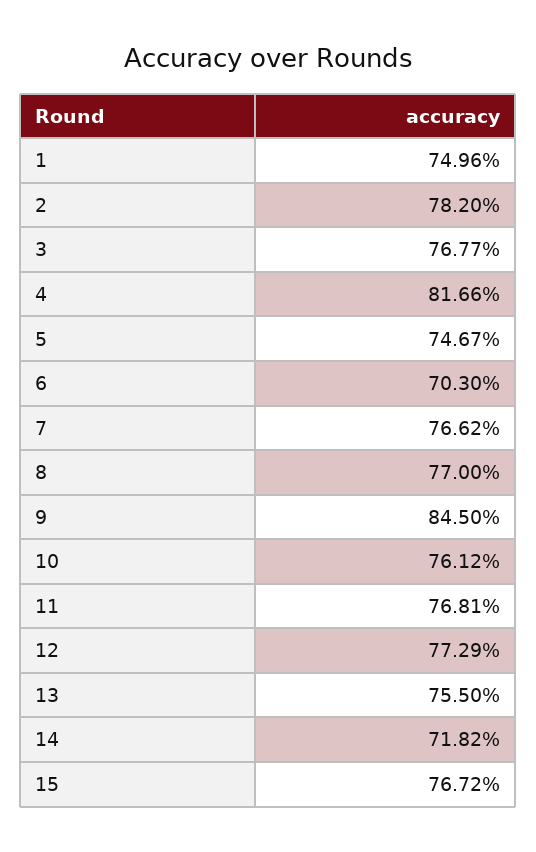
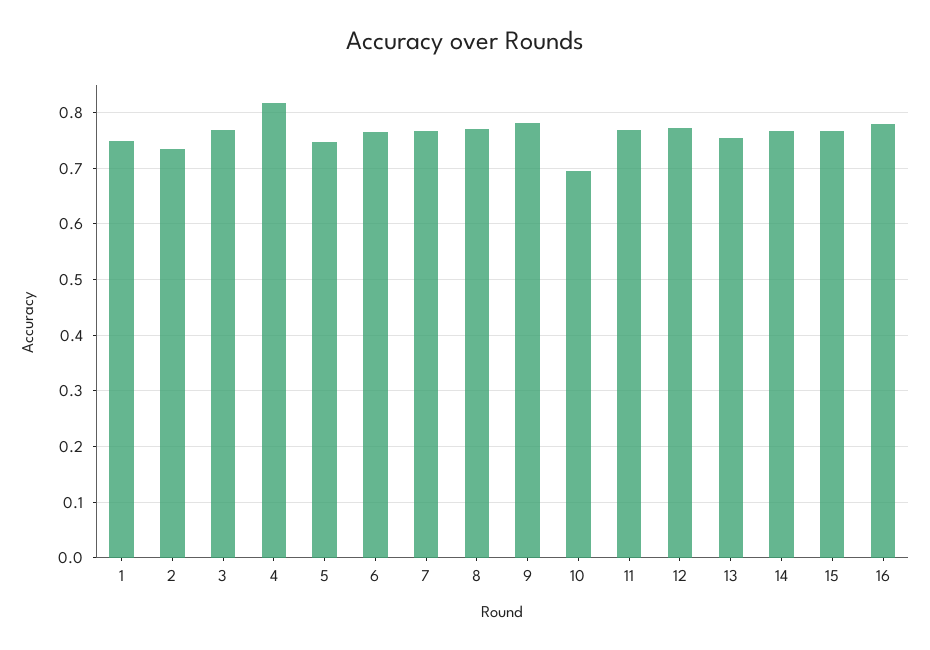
2: 0.782 -> 0.74
6: 0.703 -> 0.76
9: 0.845 -> 0.78
10: 0.7612 -> 0.7
14: 0.7182 -> 0.76
16: none -> 0.78

